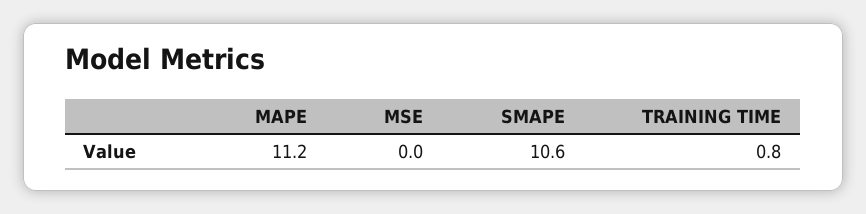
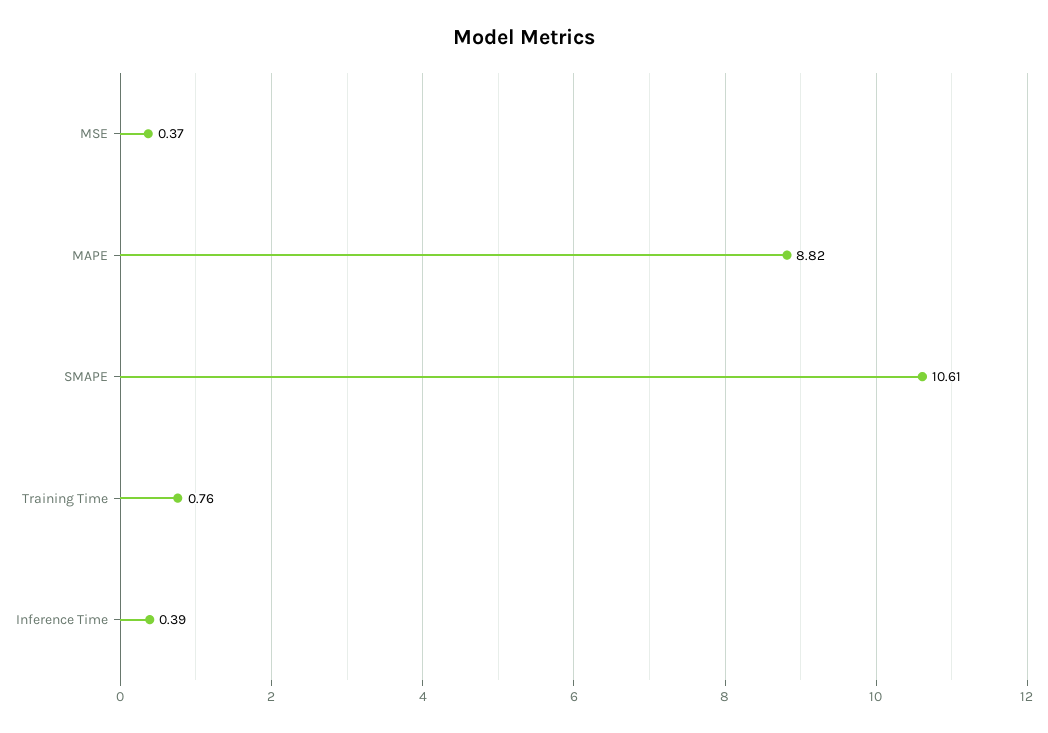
MAPE: 11.2 -> 8.82
MSE: 0 -> 0.37
Inference Time: none -> 0.39

